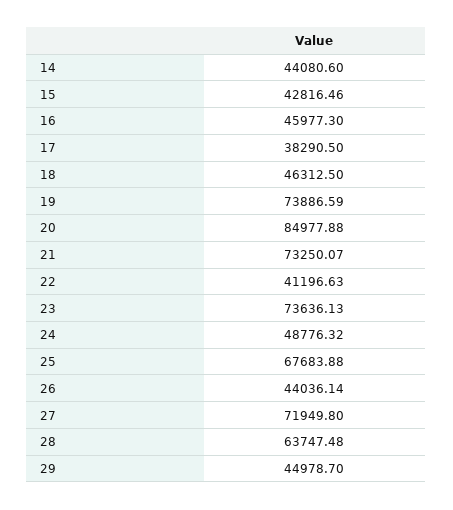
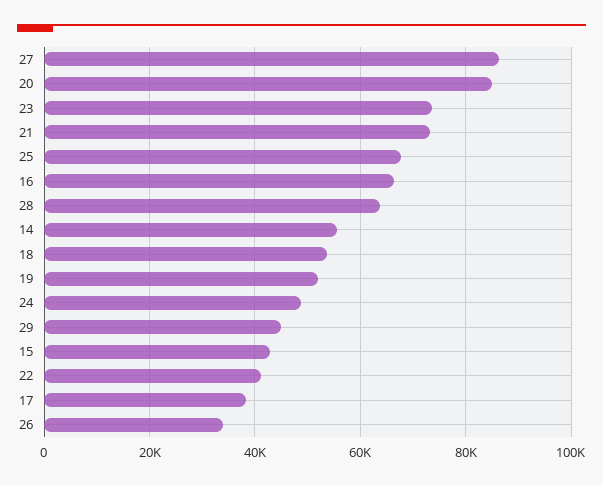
14: 44080.6 -> 56000
16: 45977.3 -> 66000
18: 46312.5 -> 54000
19: 73886.59 -> 52000
26: 44036.14 -> 34000
27: 71949.8 -> 86000

